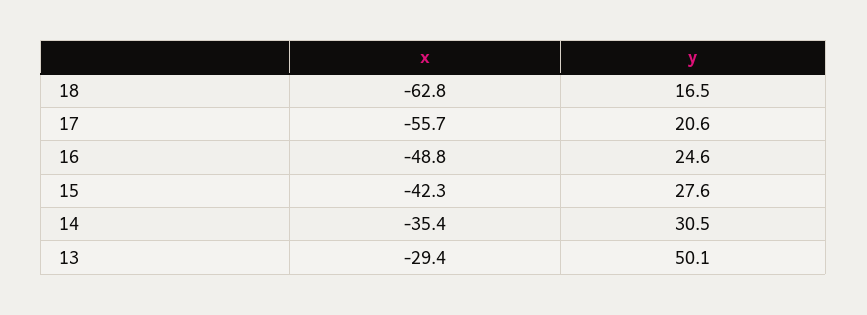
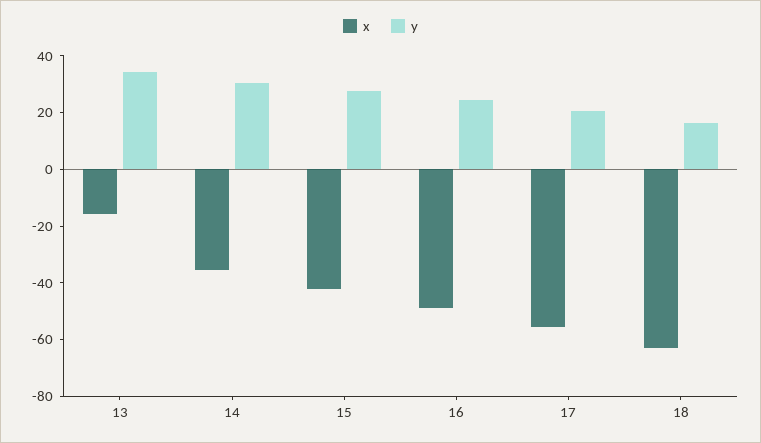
x, 13: -29.4 -> -15
y, 13: 50.1 -> 35

